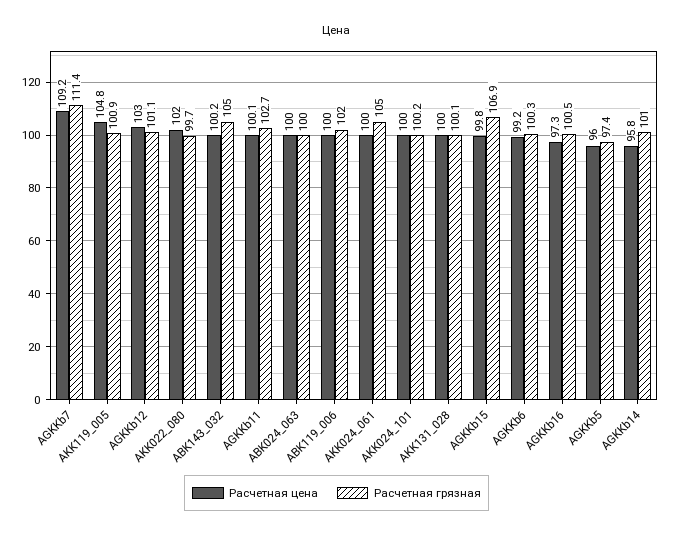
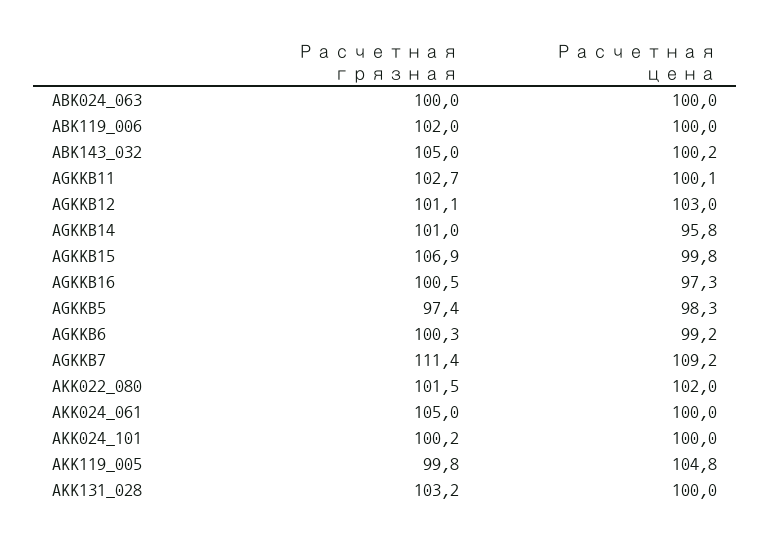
Расчетная грязная, AKK119_005: 100.9 -> 99.8
Расчетная грязная, AKK022_080: 99.7 -> 101.5
Расчетная грязная, AKK131_028: 100.1 -> 103.2
Расчетная цена, AGKKb5: 96 -> 98.3

